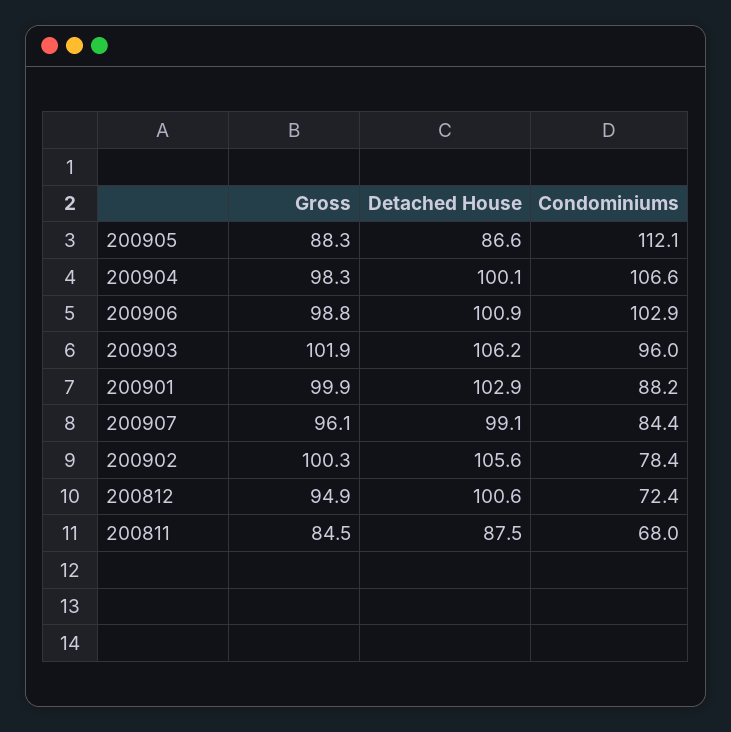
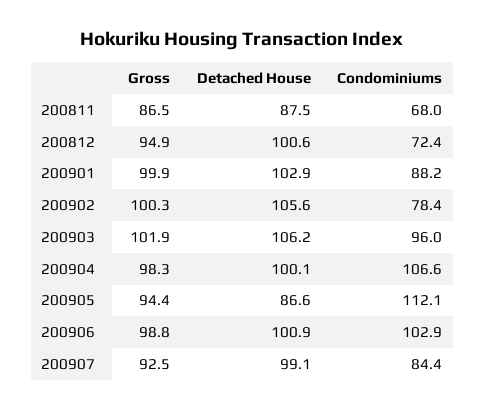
Gross, 200905: 88.3 -> 94.4
Gross, 200907: 96.1 -> 92.5
Gross, 200811: 84.5 -> 86.5

